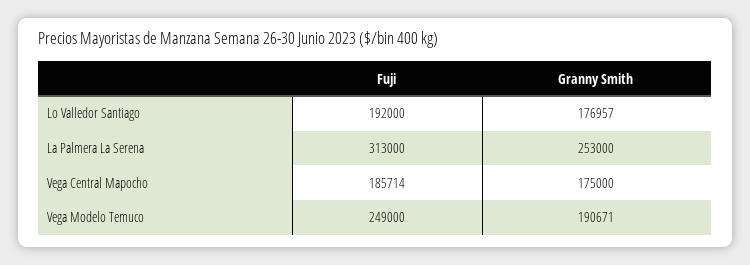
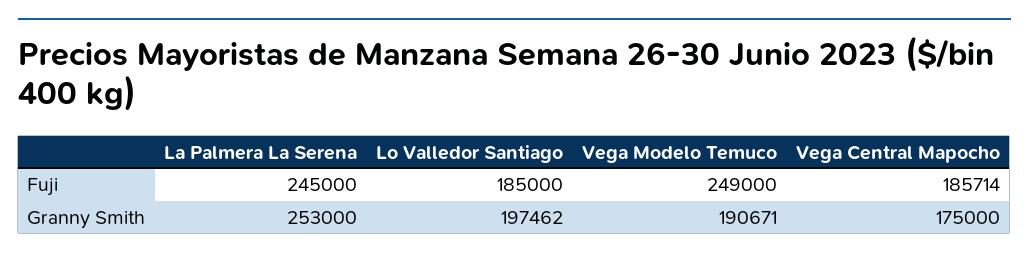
Fuji, Lo Valledor Santiago: 192000 -> 185000
Granny Smith, Lo Valledor Santiago: 176957 -> 197462
Fuji, La Palmera La Serena: 313000 -> 245000

